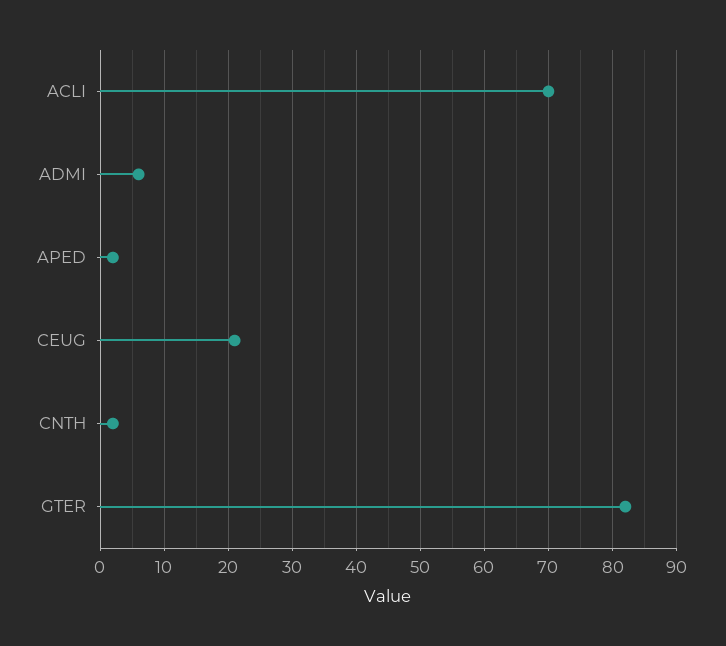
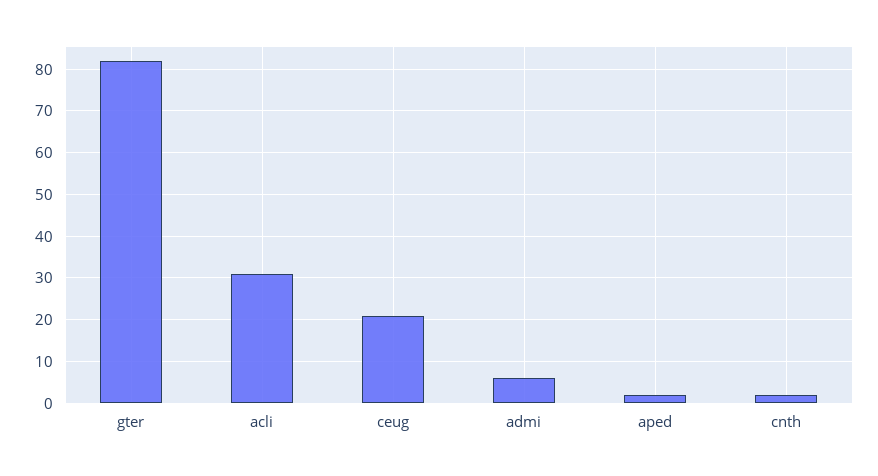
ACLI: 70 -> 30

